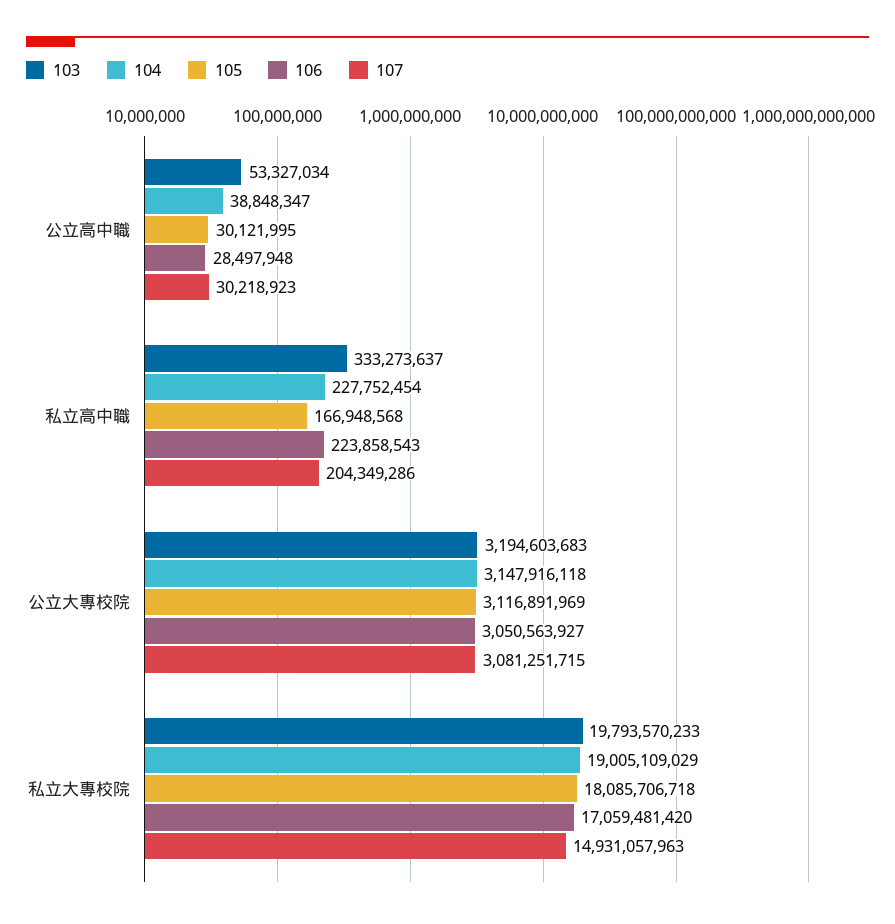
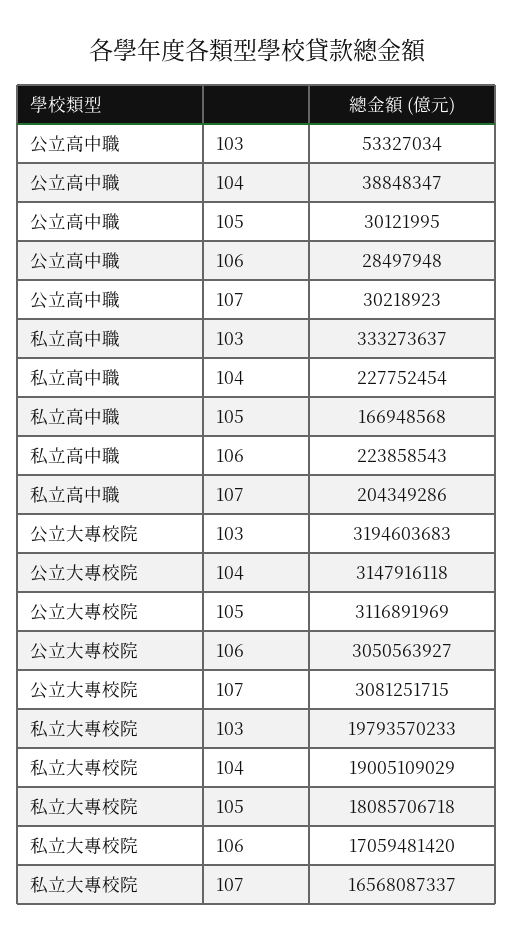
107, 私立大專校院: 14931057963 -> 16568087337

